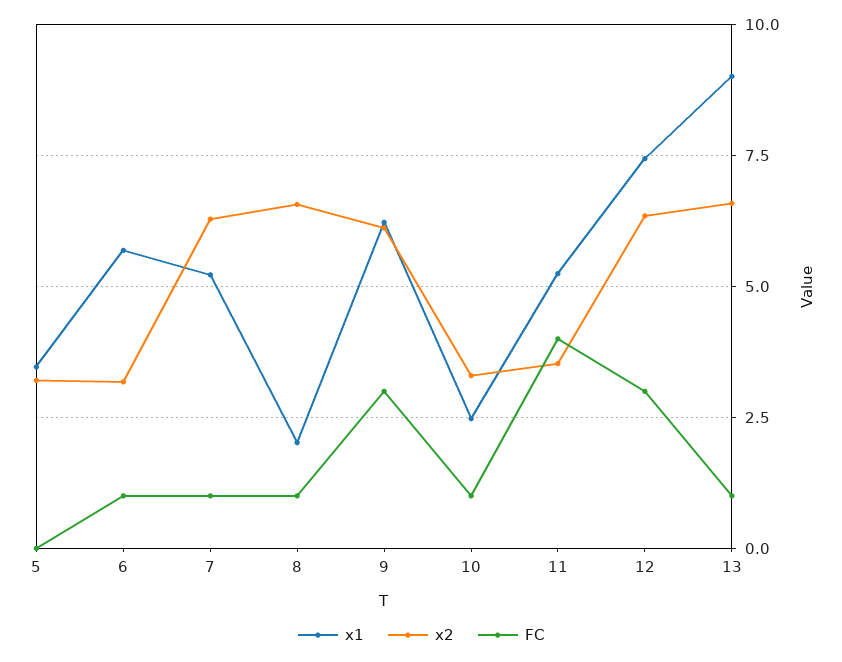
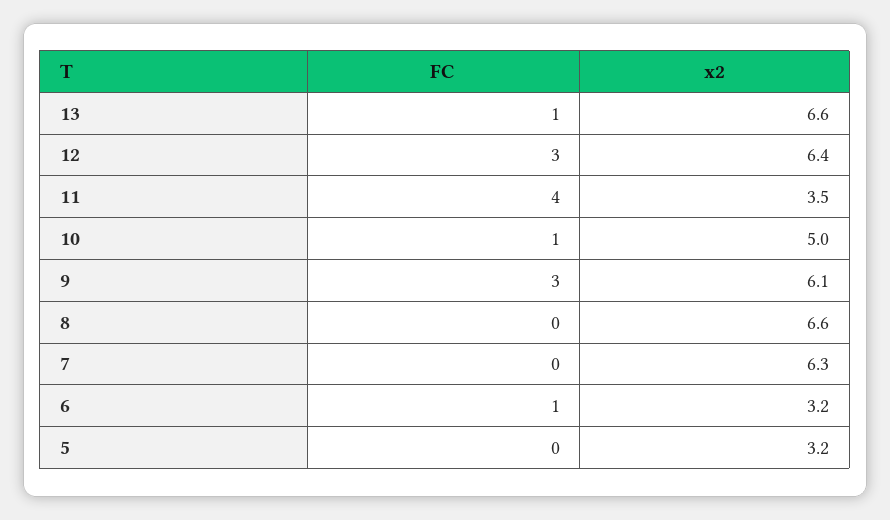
x1, 5: 3.5 -> none
x1, 6: 5.75 -> none
x1, 7: 5.25 -> none
FC, 7: 1 -> 0
x1, 8: 2 -> none
FC, 8: 1 -> 0
x1, 9: 6.25 -> none
x1, 10: 2.5 -> none
x2, 10: 3.25 -> 5
x1, 11: 5.25 -> none
x1, 12: 7.5 -> none
x1, 13: 9 -> none

